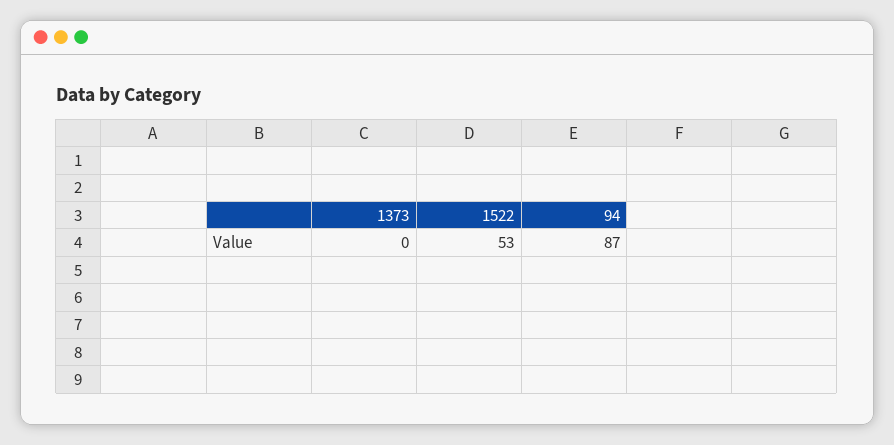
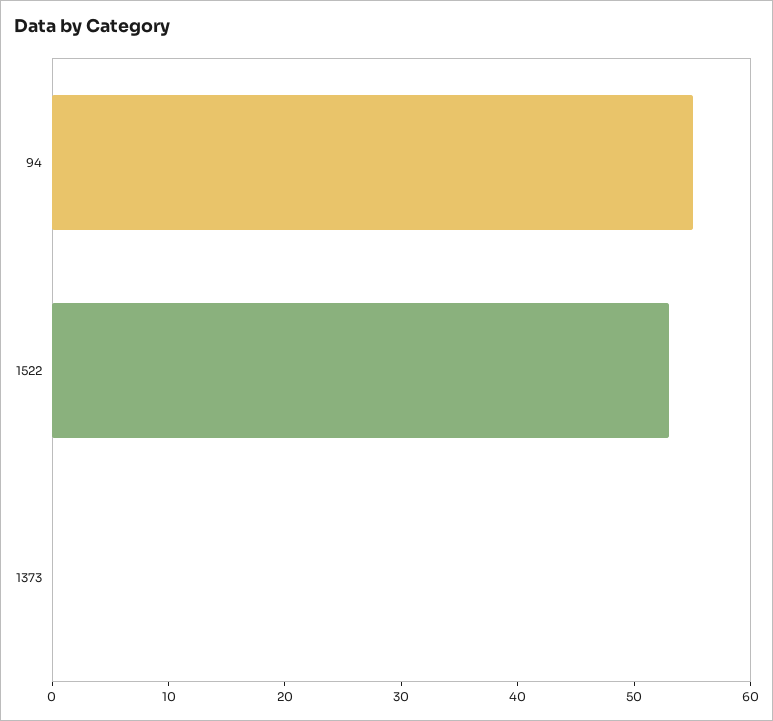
94: 87 -> 55

